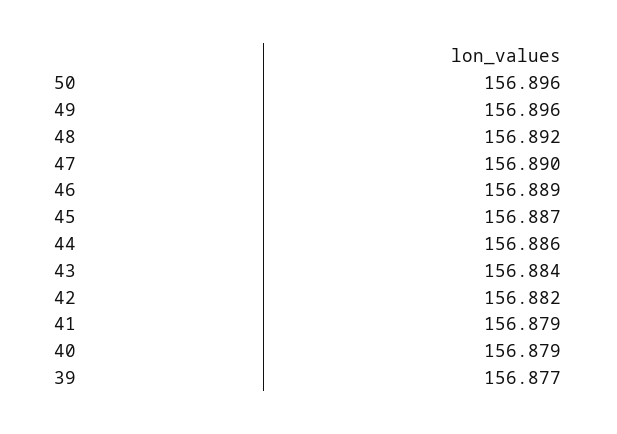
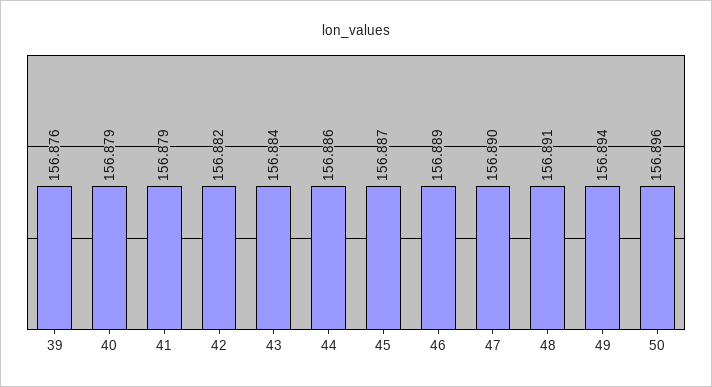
49: 156.896 -> 156.894
48: 156.892 -> 156.891
39: 156.877 -> 156.876

